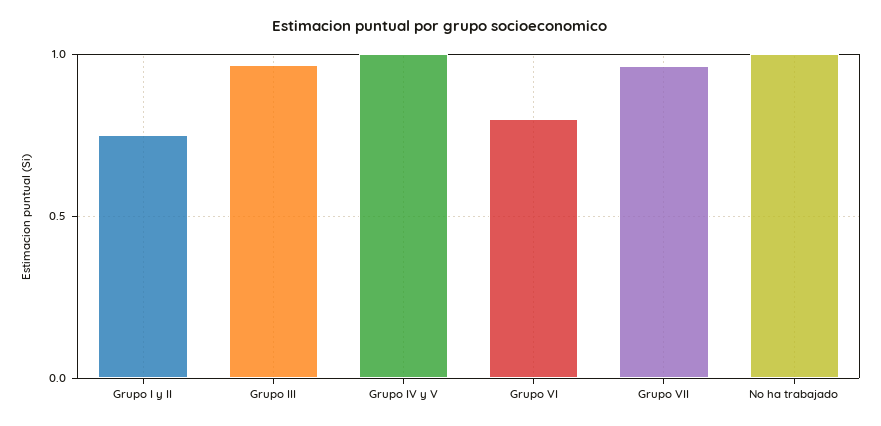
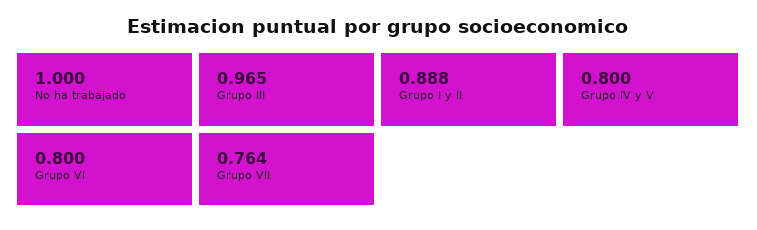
Grupo I y II: 0.75 -> 0.888
Grupo IV y V: 1 -> 0.8
Grupo VII: 0.95 -> 0.764

